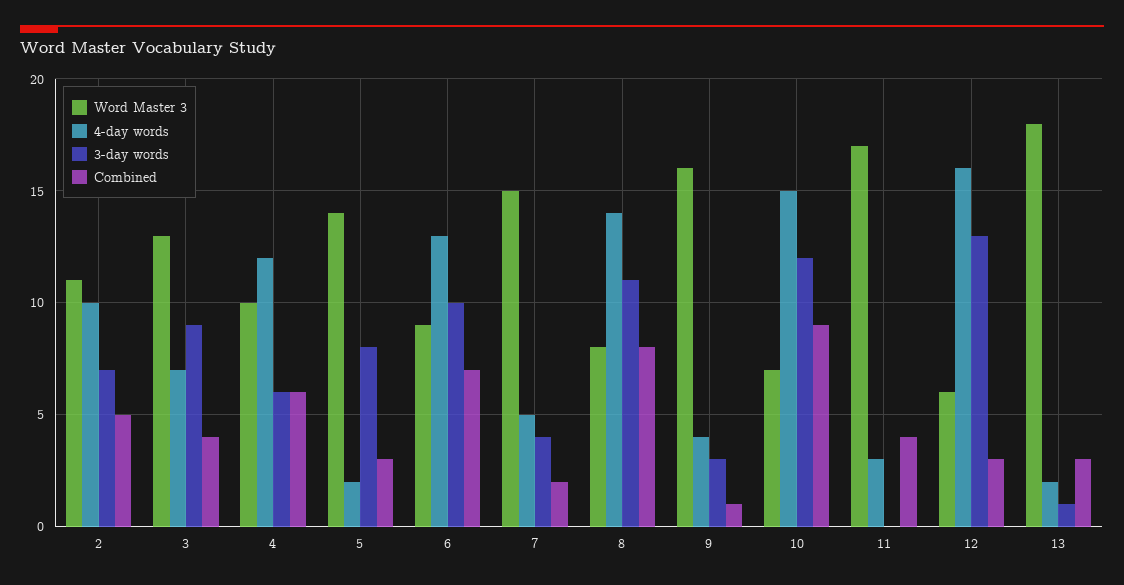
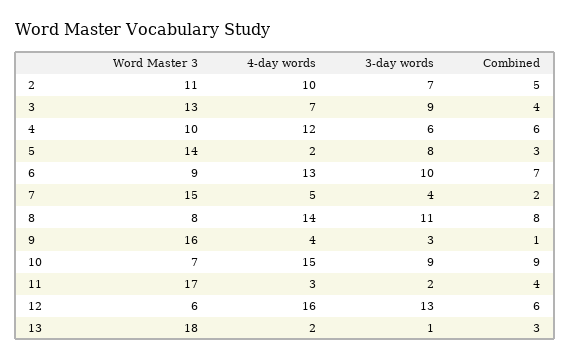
3-day words, 10: 12 -> 9
3-day words, 11: 0 -> 2
Combined, 12: 3 -> 6

